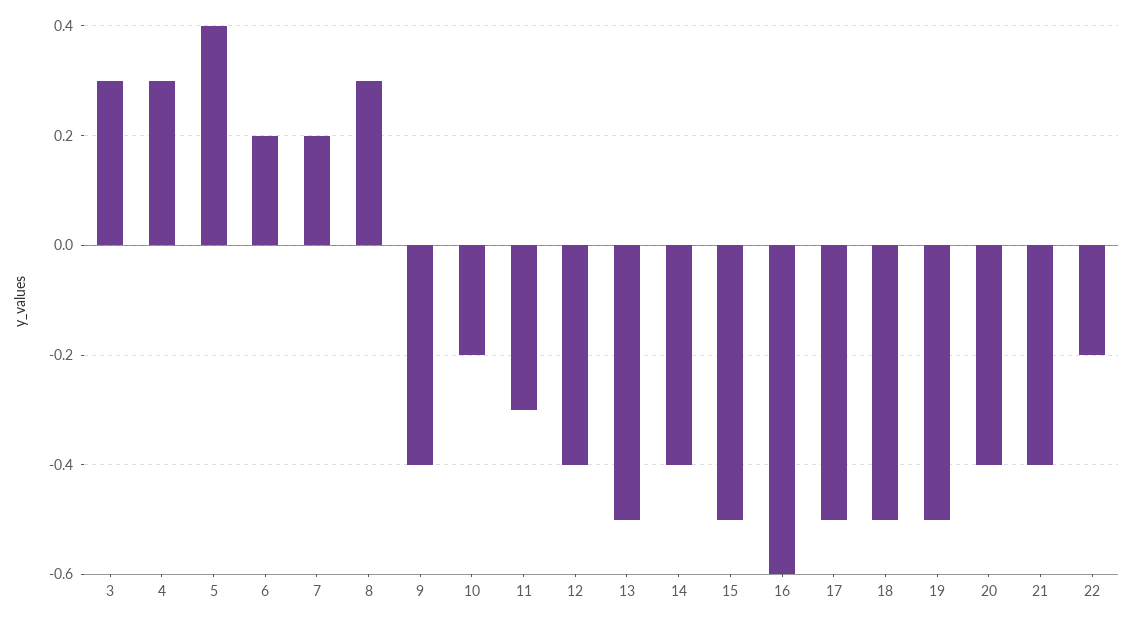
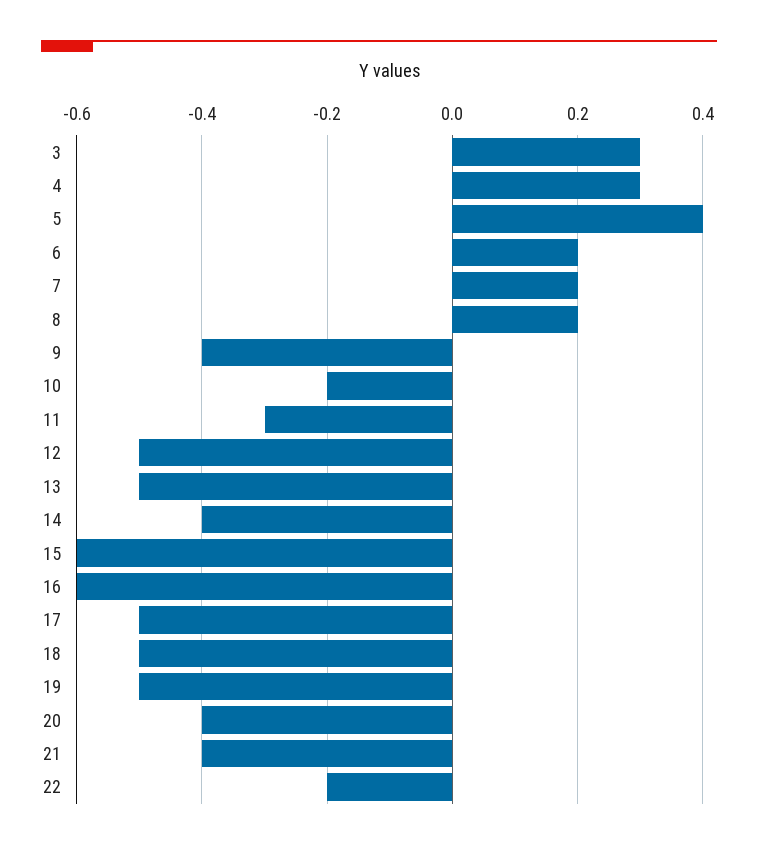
8: 0.3 -> 0.2
12: -0.4 -> -0.5
15: -0.5 -> -0.6

